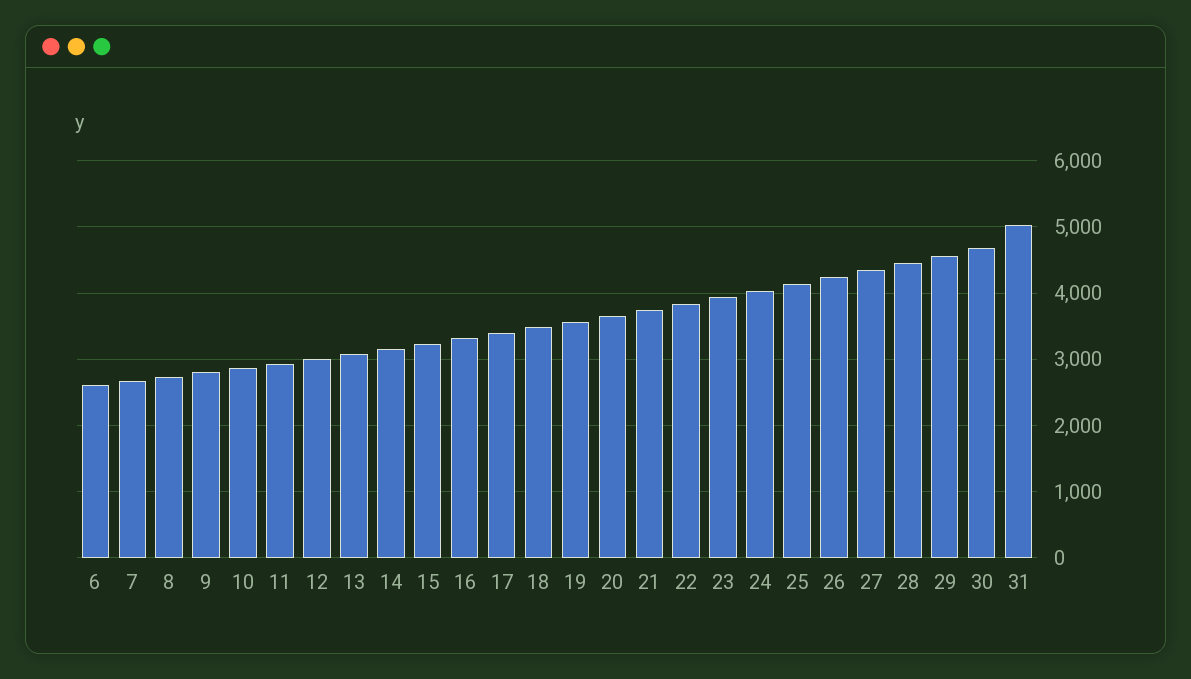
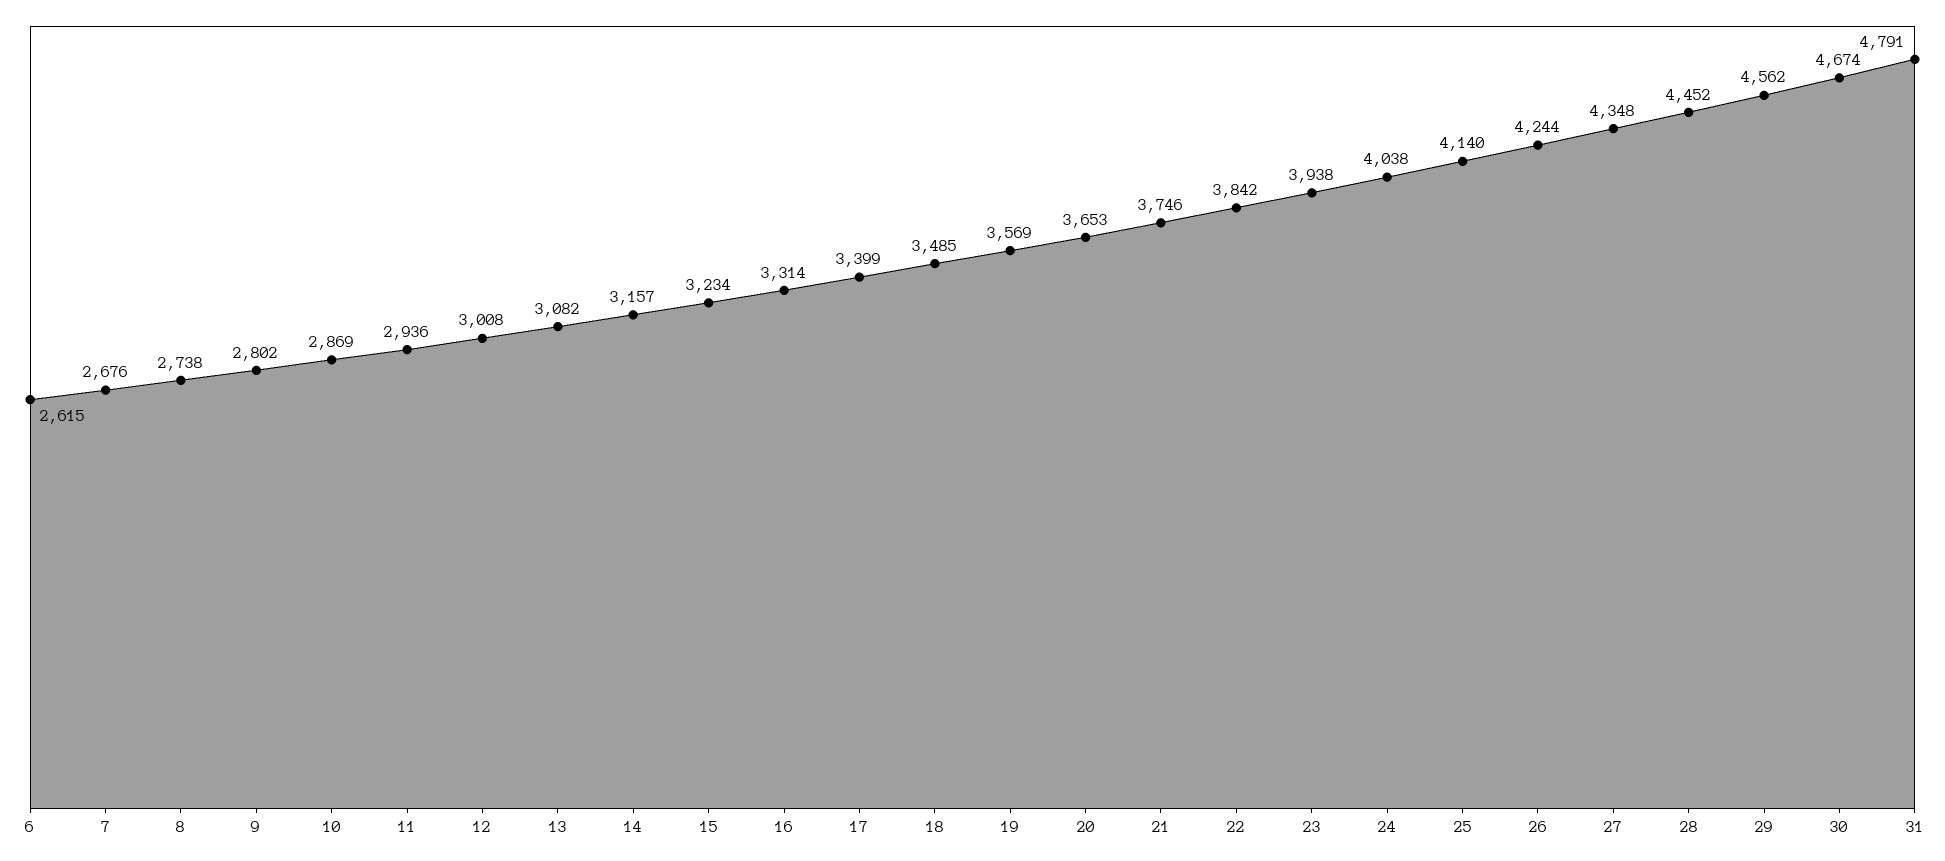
31: 5000 -> 4791

